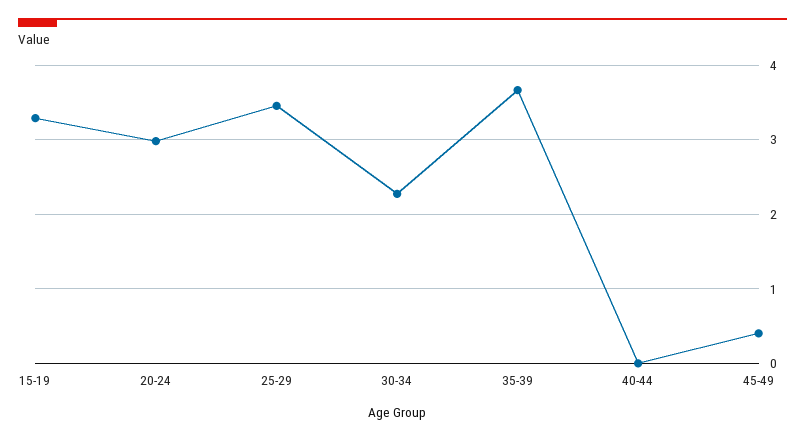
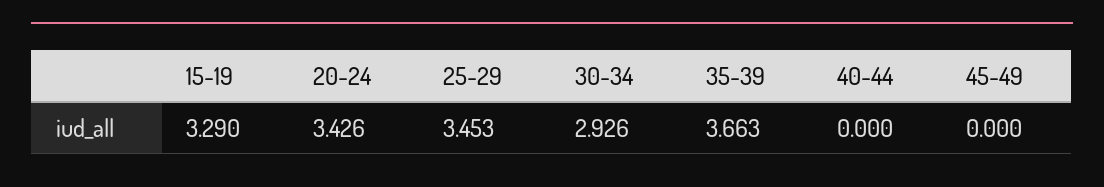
20-24: 3 -> 3.426
30-34: 2.3 -> 2.926
45-49: 0.4 -> 0

